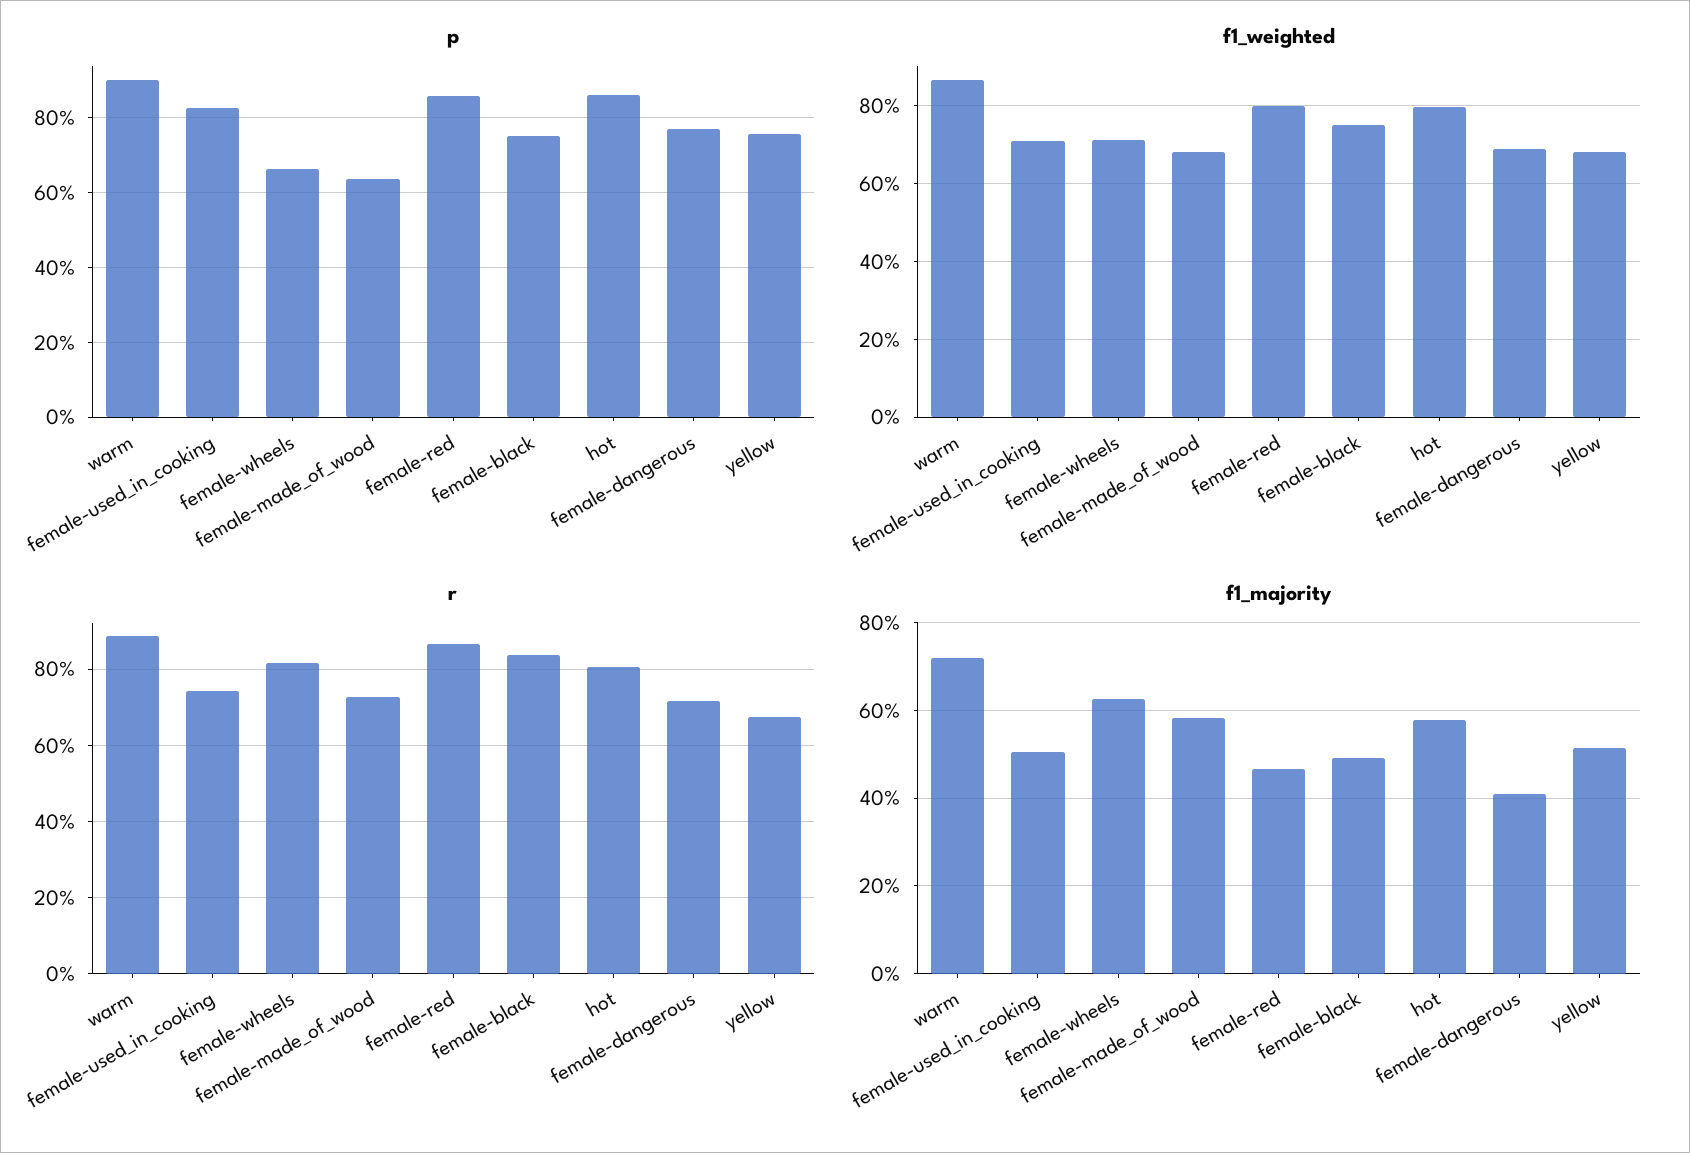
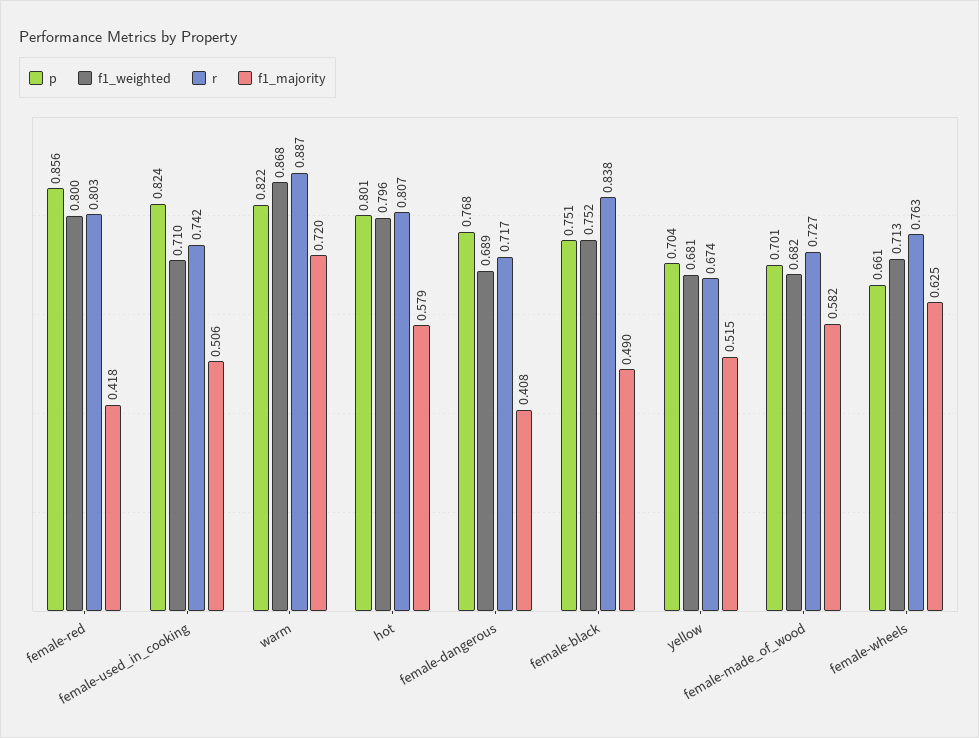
p, warm: 0.9 -> 0.822
p, female-made_of_wood: 0.64 -> 0.701
p, hot: 0.86 -> 0.801
p, yellow: 0.76 -> 0.704
r, female-wheels: 0.82 -> 0.763
r, female-red: 0.86 -> 0.803
f1_majority, female-red: 0.46 -> 0.418

